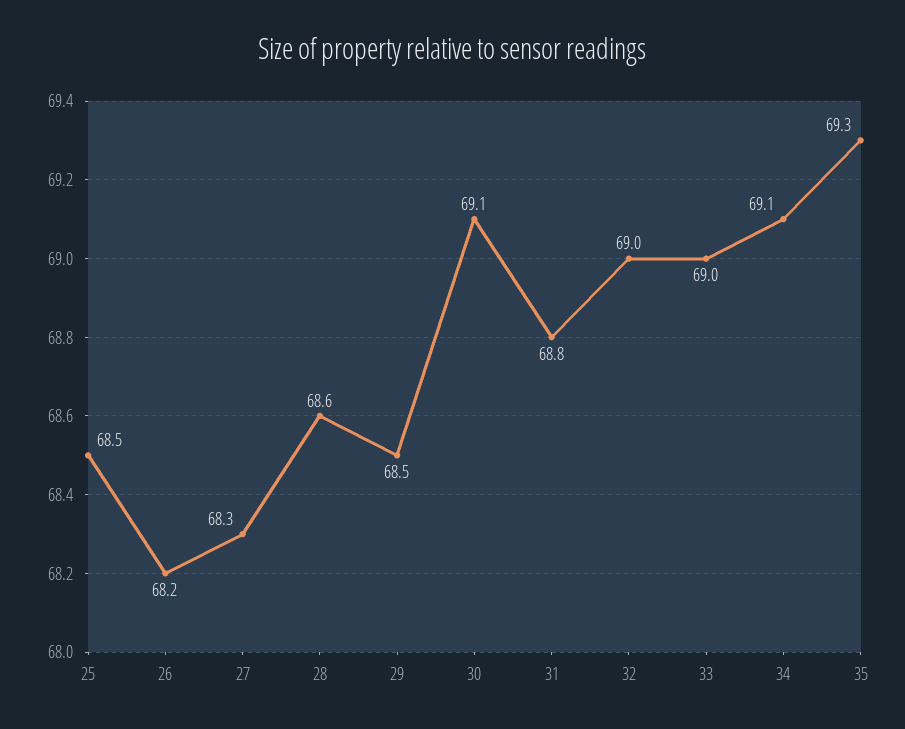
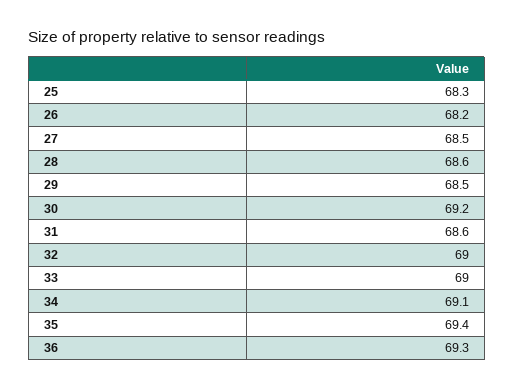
25: 68.5 -> 68.3
27: 68.3 -> 68.5
30: 69.1 -> 69.2
31: 68.8 -> 68.6
35: 69.3 -> 69.4
36: none -> 69.3

